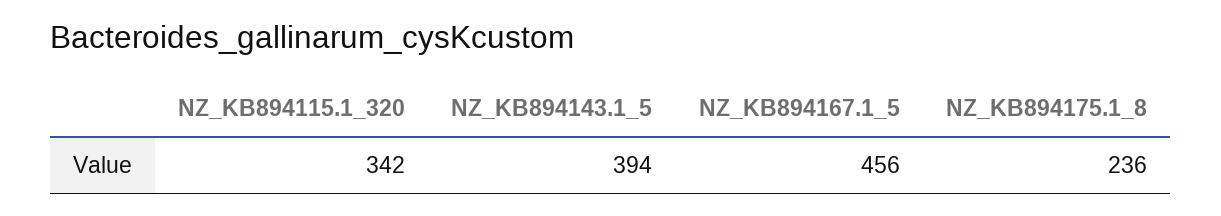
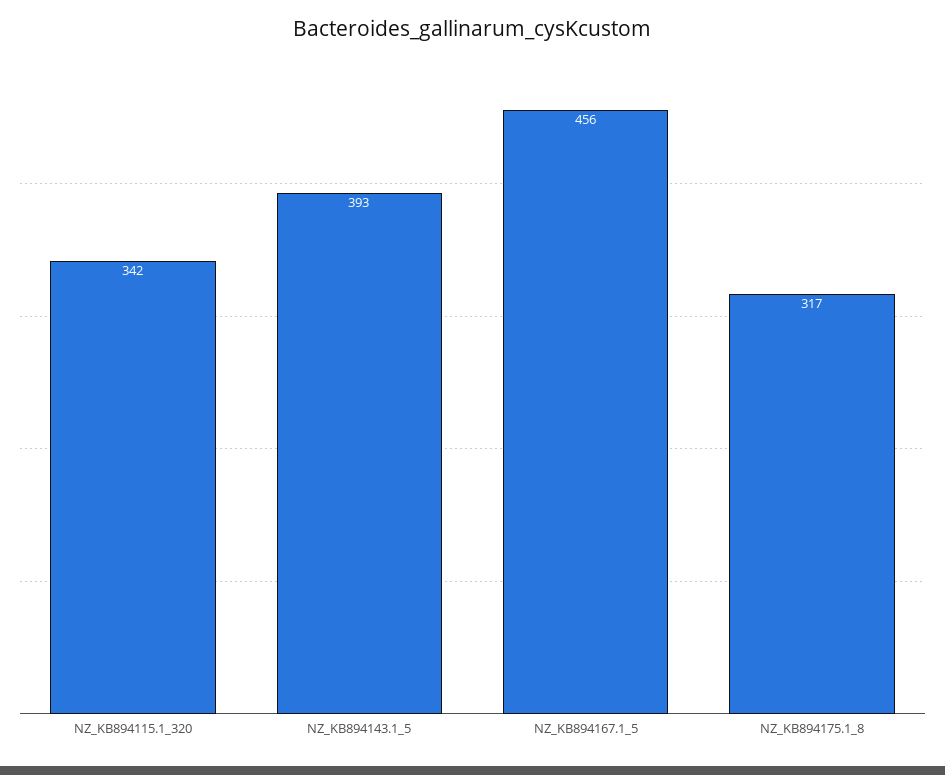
NZ_KB894143.1_5: 394 -> 393
NZ_KB894175.1_8: 236 -> 317

